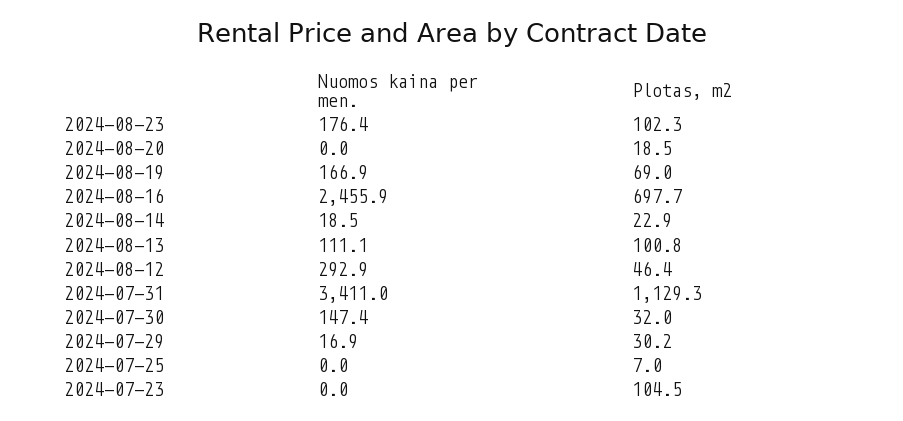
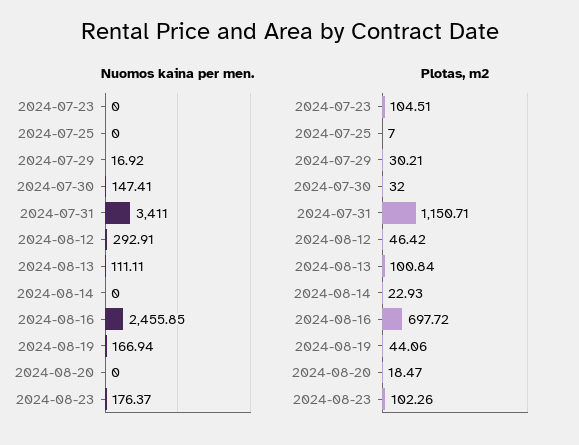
Plotas, m2, 2024-08-19: 69 -> 44.06
Nuomos kaina per men., 2024-08-14: 18.5 -> 0
Plotas, m2, 2024-07-31: 1129.3 -> 1150.71

